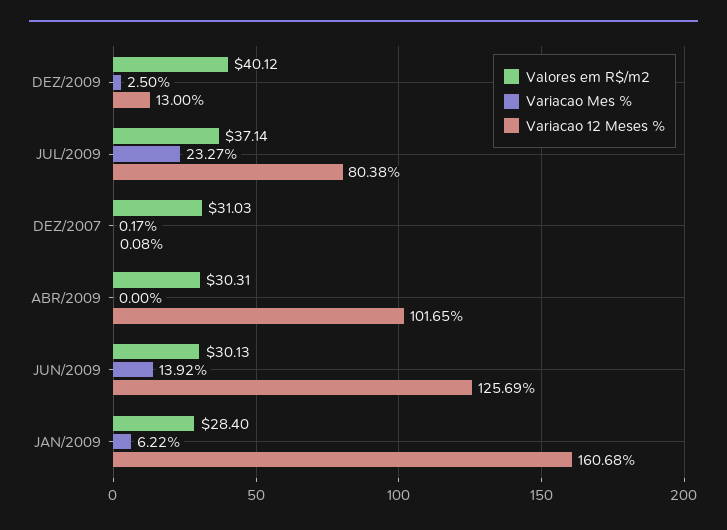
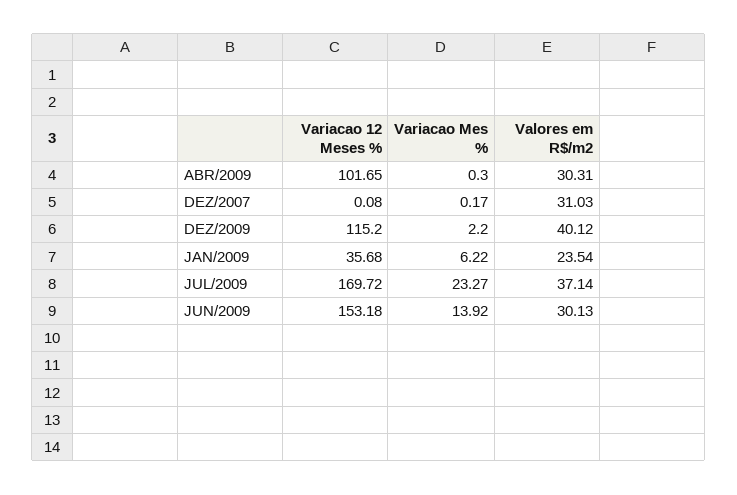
Variacao Mes %, DEZ/2009: 2.5 -> 2.2
Variacao 12 Meses %, DEZ/2009: 13 -> 115.2
Variacao 12 Meses %, JUL/2009: 80.38 -> 169.72
Variacao Mes %, ABR/2009: 0 -> 0.3
Variacao 12 Meses %, JUN/2009: 125.69 -> 153.18
Valores em R$/m2, JAN/2009: 28.4 -> 23.54
Variacao 12 Meses %, JAN/2009: 160.68 -> 35.68

